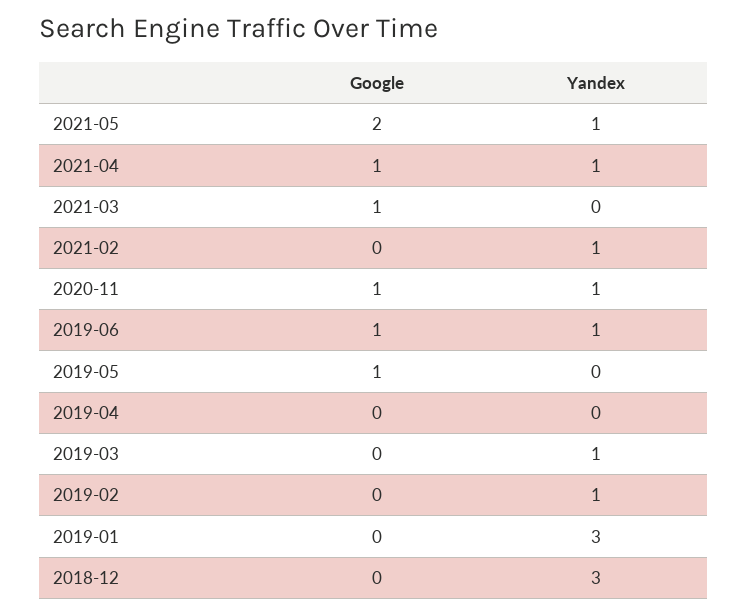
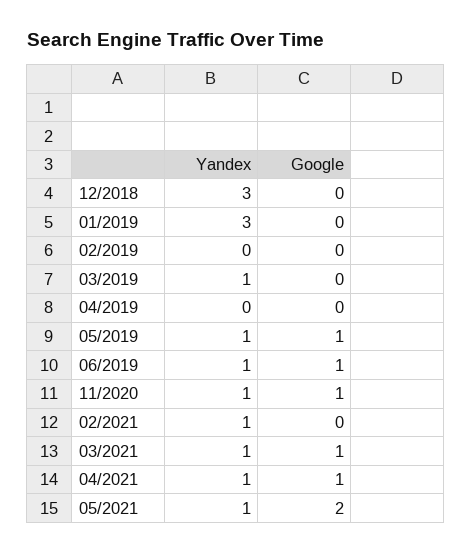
Yandex, 2021-03: 0 -> 1
Yandex, 2019-05: 0 -> 1
Yandex, 2019-02: 1 -> 0

